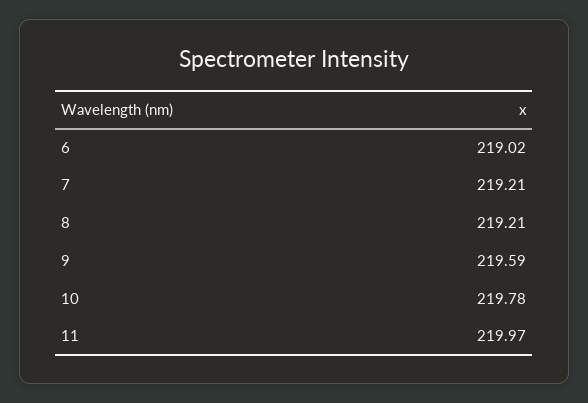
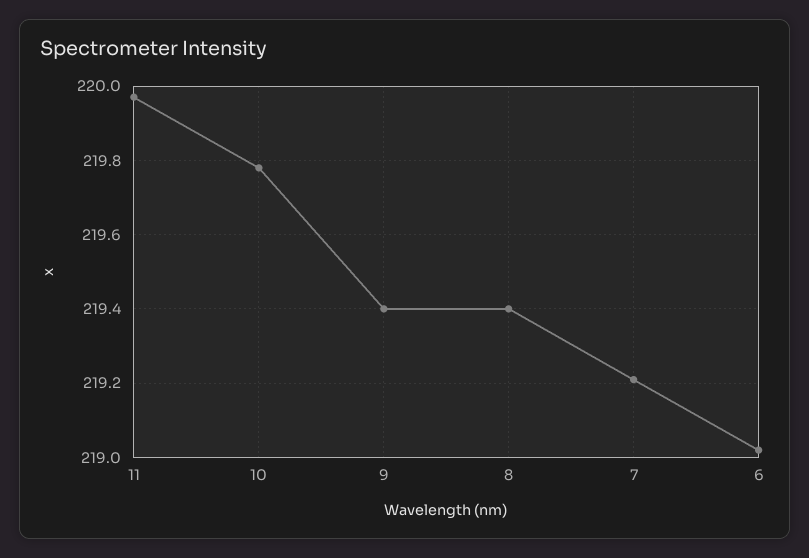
8: 219.21 -> 219.4
9: 219.59 -> 219.4

